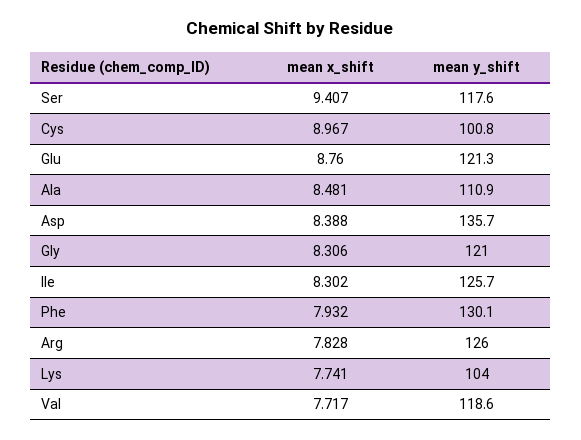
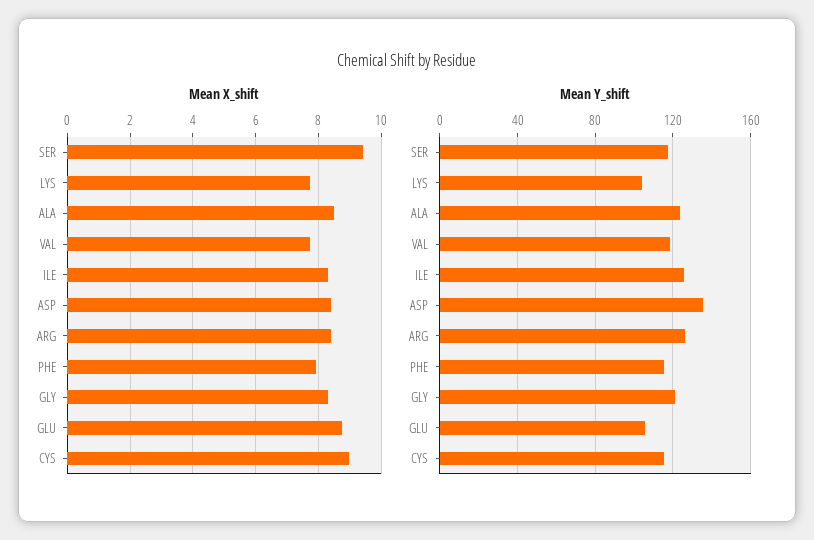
mean y_shift, Cys: 100.8 -> 115
mean y_shift, Glu: 121.3 -> 105
mean y_shift, Ala: 110.9 -> 125
mean y_shift, Phe: 130.1 -> 115
mean x_shift, Arg: 7.828 -> 8.4

